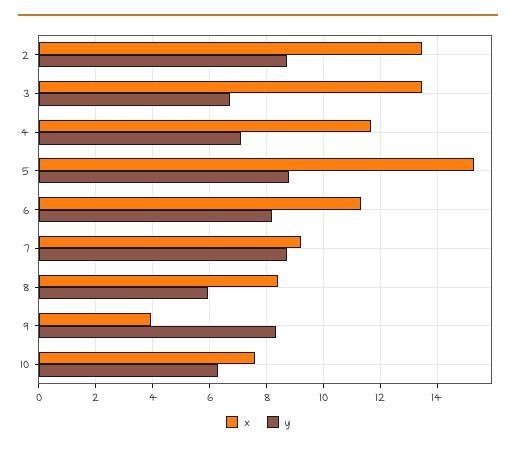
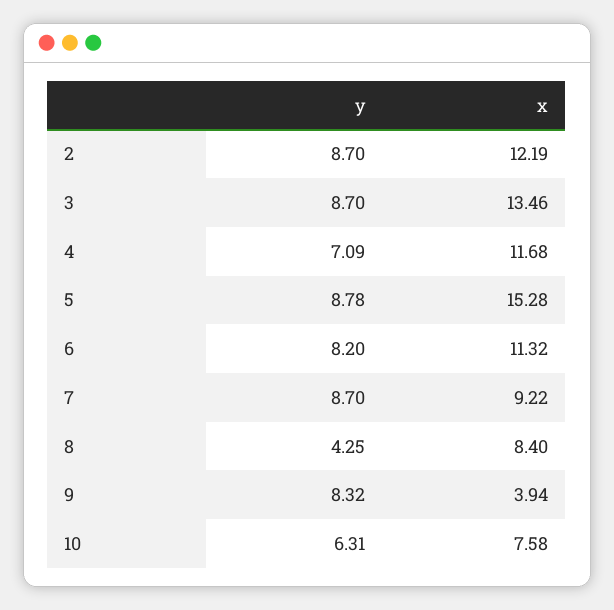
x, 2: 13.5 -> 12.19
y, 3: 6.75 -> 8.7
y, 8: 6 -> 4.25

